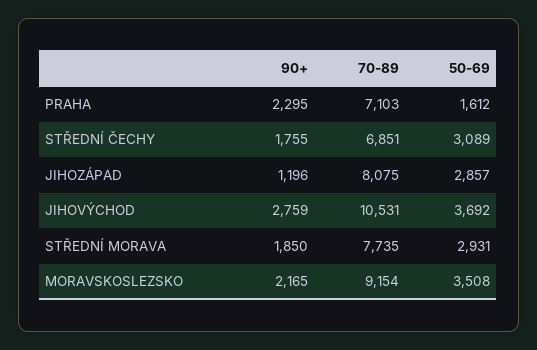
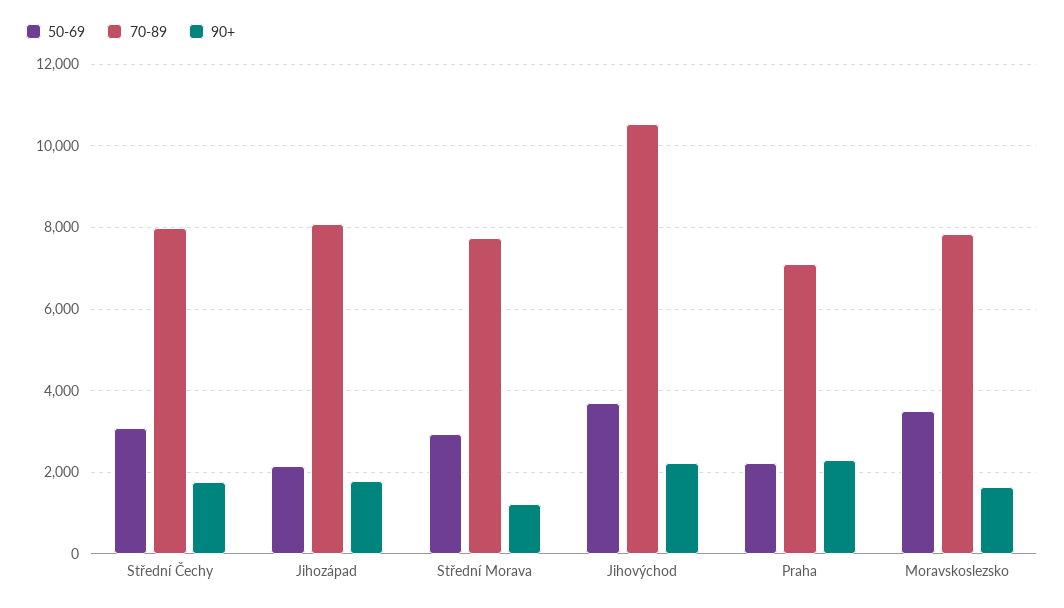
50-69, PRAHA: 1612 -> 2200
70-89, STŘEDNÍ ČECHY: 6851 -> 8000
90+, JIHOZÁPAD: 1196 -> 1800
50-69, JIHOZÁPAD: 2857 -> 2200
90+, JIHOVÝCHOD: 2759 -> 2200
90+, STŘEDNÍ MORAVA: 1850 -> 1200
90+, MORAVSKOSLEZSKO: 2165 -> 1600
70-89, MORAVSKOSLEZSKO: 9154 -> 7800

